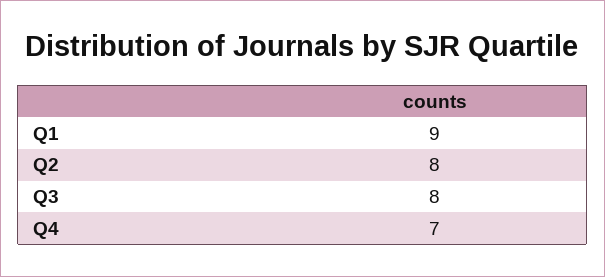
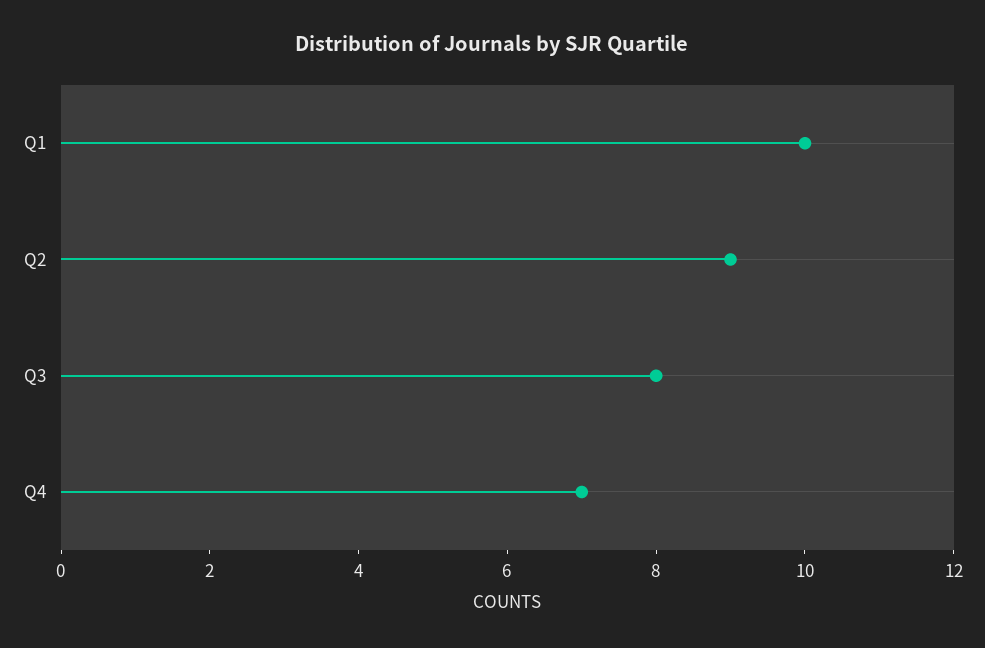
Q1: 9 -> 10
Q2: 8 -> 9

